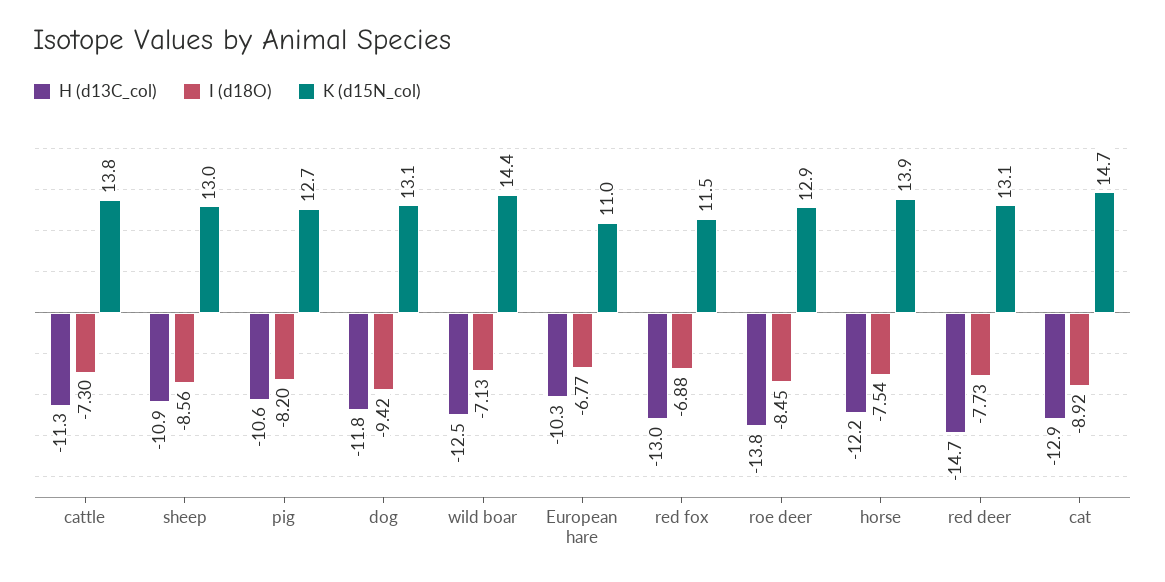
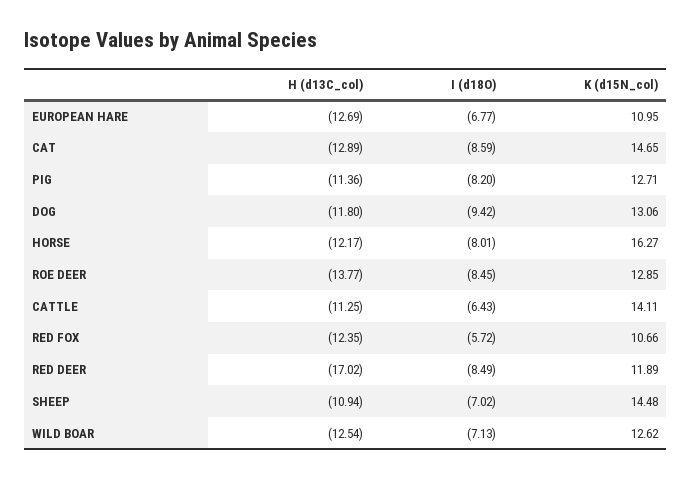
I (d18O), cattle: -7.3 -> -6.43
K (d15N_col), cattle: 13.8 -> 14.11
I (d18O), sheep: -8.56 -> -7.02
K (d15N_col), sheep: 13 -> 14.48
H (d13C_col), pig: -10.6 -> -11.36
K (d15N_col), wild boar: 14.4 -> 12.62
H (d13C_col), European hare: -10.3 -> -12.69
H (d13C_col), red fox: -13 -> -12.35
I (d18O), red fox: -6.88 -> -5.72
K (d15N_col), red fox: 11.5 -> 10.66
I (d18O), horse: -7.54 -> -8.01
K (d15N_col), horse: 13.9 -> 16.27
H (d13C_col), red deer: -14.7 -> -17.02
I (d18O), red deer: -7.73 -> -8.49
K (d15N_col), red deer: 13.1 -> 11.89
I (d18O), cat: -8.92 -> -8.59

